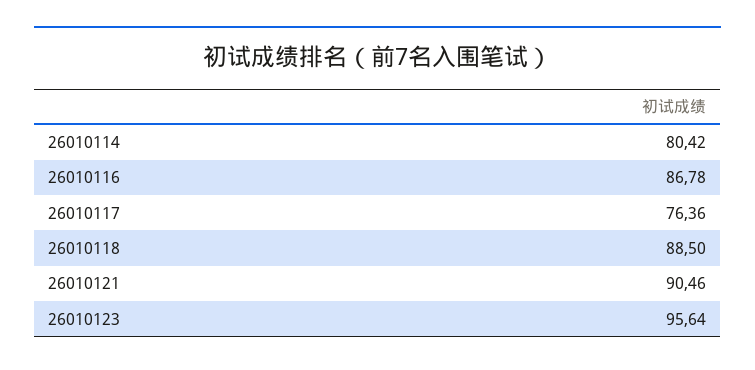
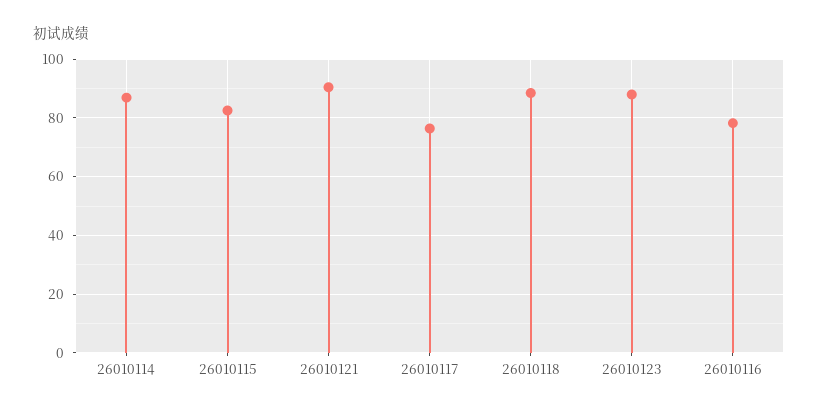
26010114: 80.42 -> 87.5
26010116: 86.78 -> 77.5
26010123: 95.64 -> 87.5
26010115: none -> 82.5

